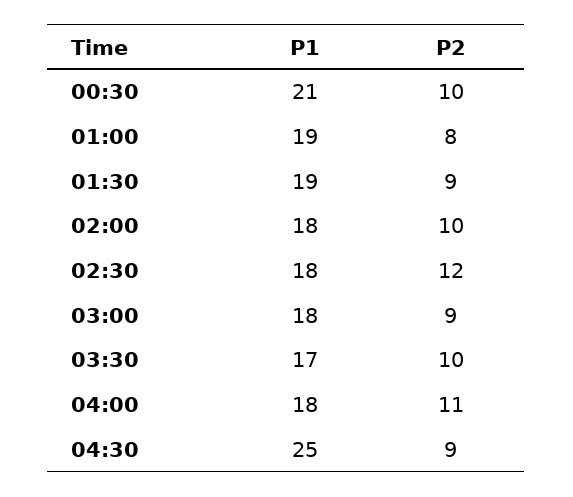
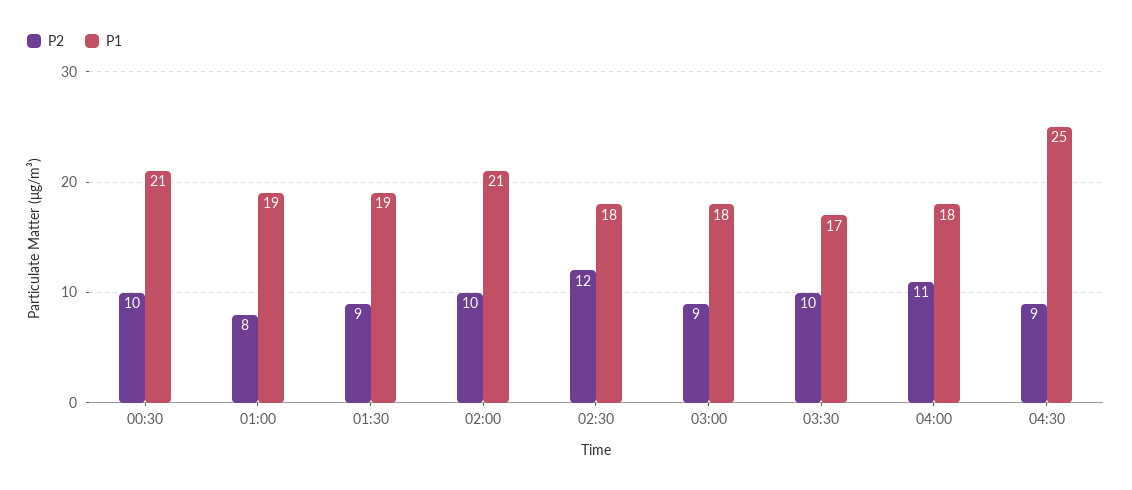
P1, 02:00: 18 -> 21

